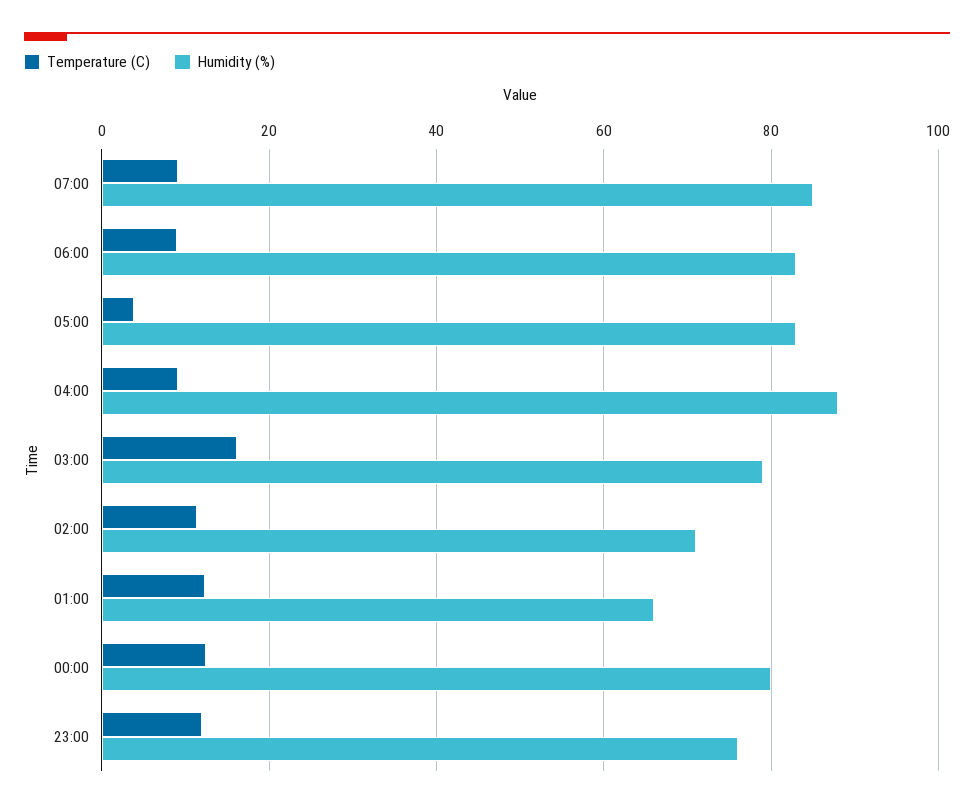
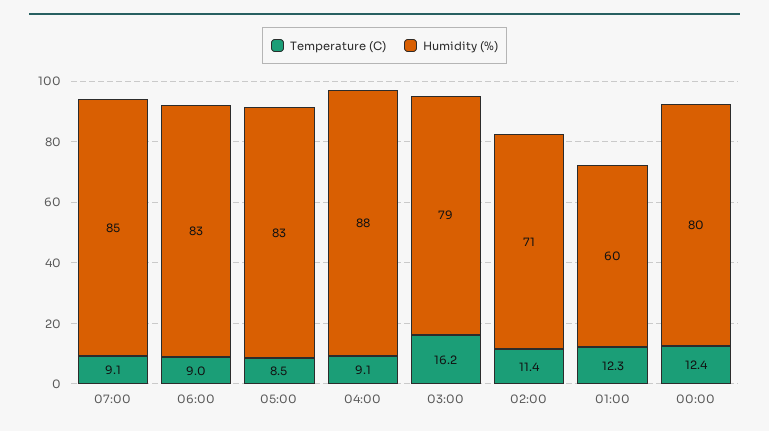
Temperature (C), 05:00: 4 -> 8.5
Humidity (%), 01:00: 66 -> 60
Temperature (C), 23:00: 12 -> none
Humidity (%), 23:00: 76 -> none

